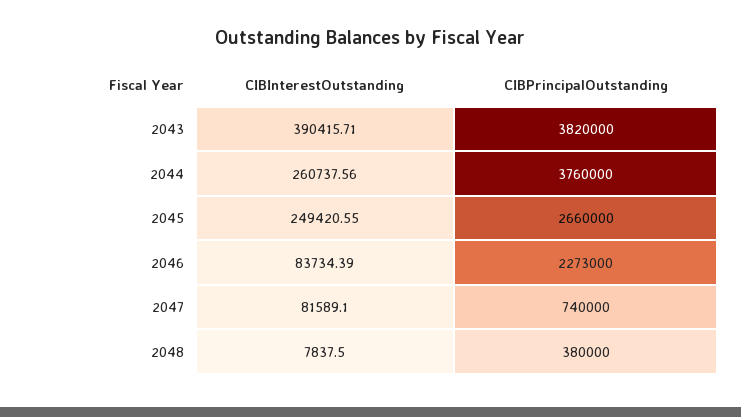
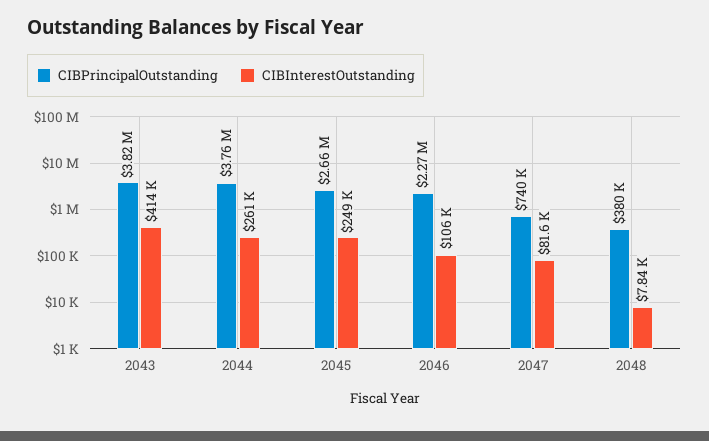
CIBInterestOutstanding, 2043: 390415.71 -> 414000
CIBInterestOutstanding, 2046: 83734.39 -> 106000

